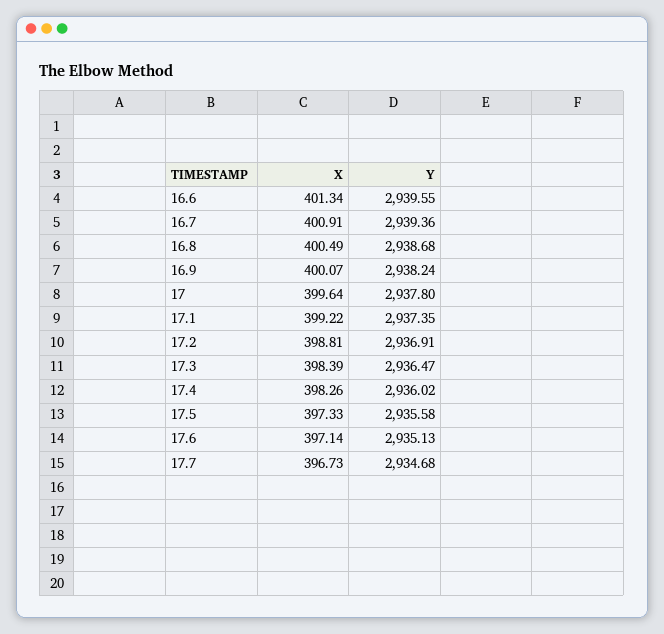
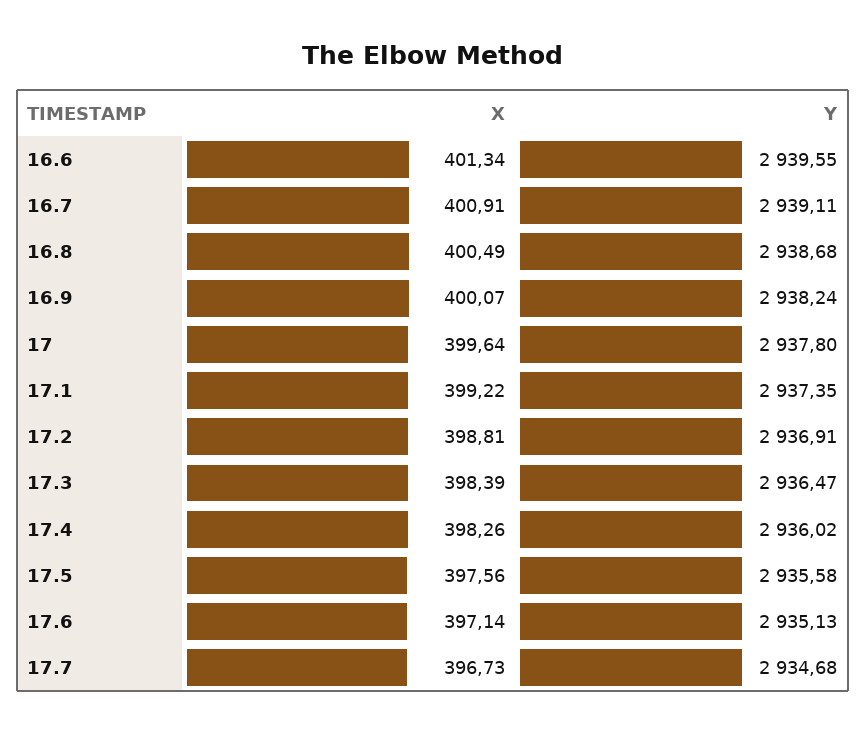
Y, 16.7: 2939.36 -> 2939.11
X, 17.5: 397.33 -> 397.56

